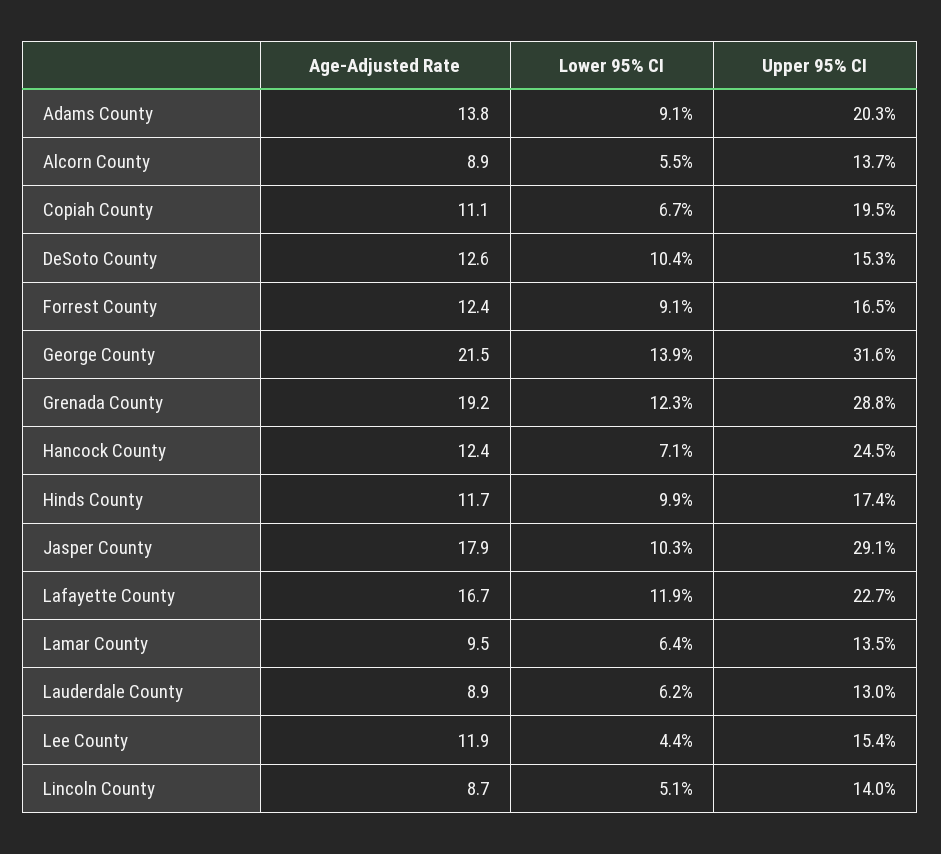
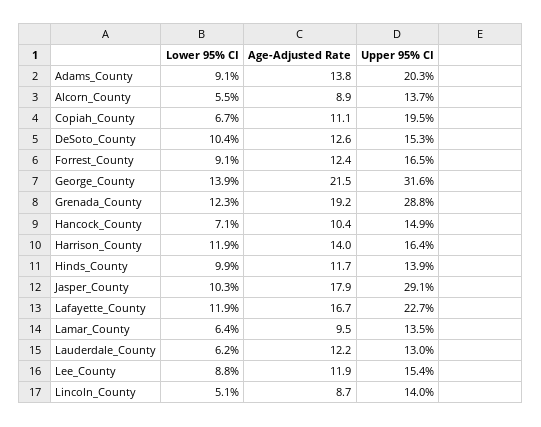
Age-Adjusted Rate, Hancock County: 12.4 -> 10.4
Upper 95% CI, Hancock County: 24.5 -> 14.9
Upper 95% CI, Hinds County: 17.4 -> 13.9
Age-Adjusted Rate, Lauderdale County: 8.9 -> 12.2
Lower 95% CI, Lee County: 4.4 -> 8.8
Lower 95% CI, Harrison_County: none -> 11.9
Age-Adjusted Rate, Harrison_County: none -> 14
Upper 95% CI, Harrison_County: none -> 16.4

